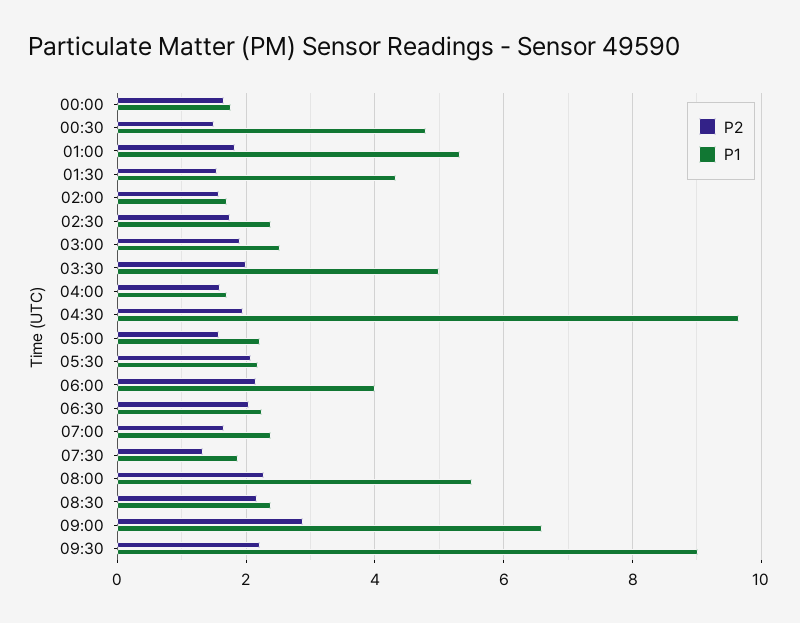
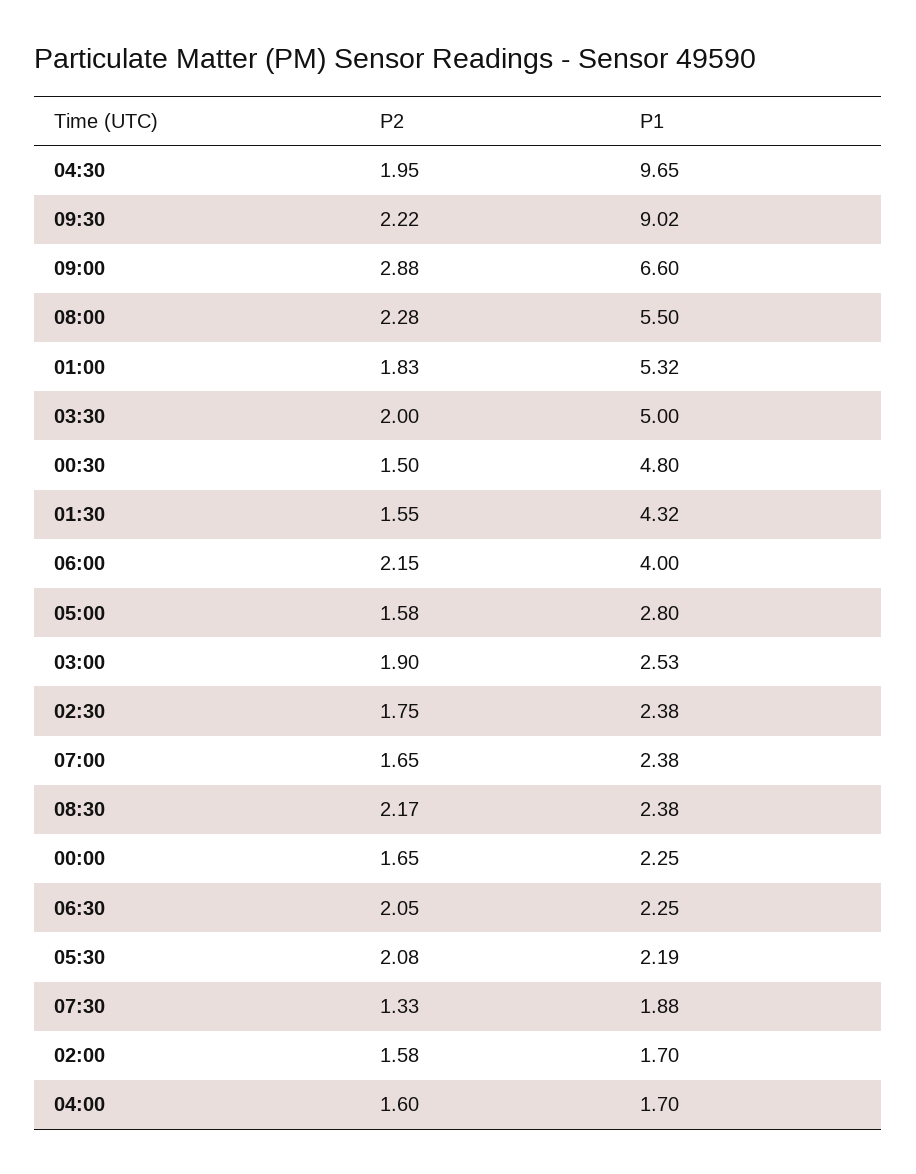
P1, 00:00: 1.8 -> 2.25
P1, 05:00: 2.2 -> 2.8

